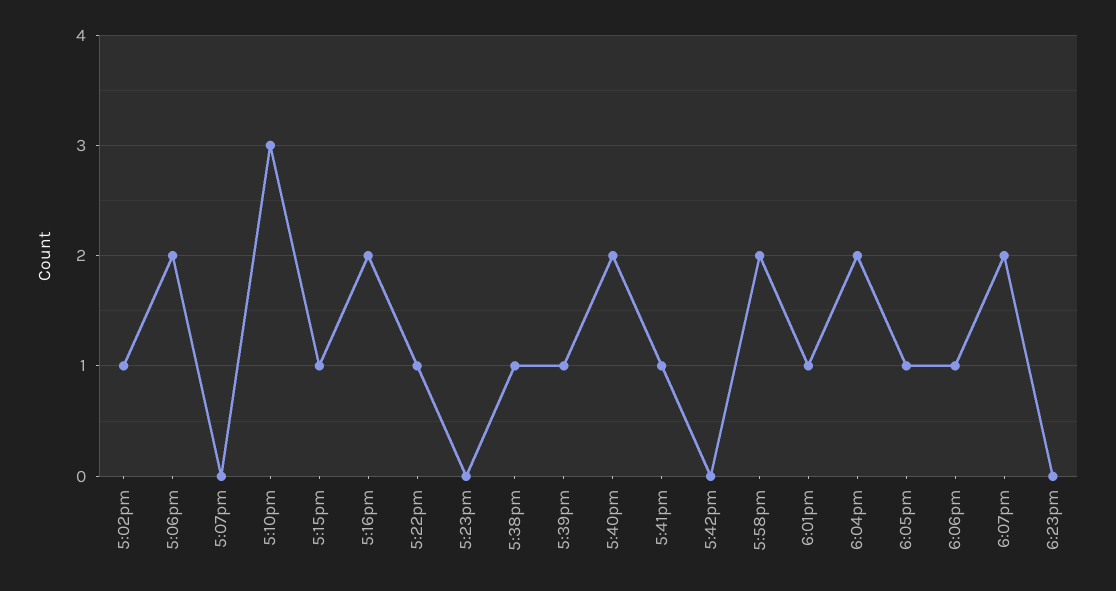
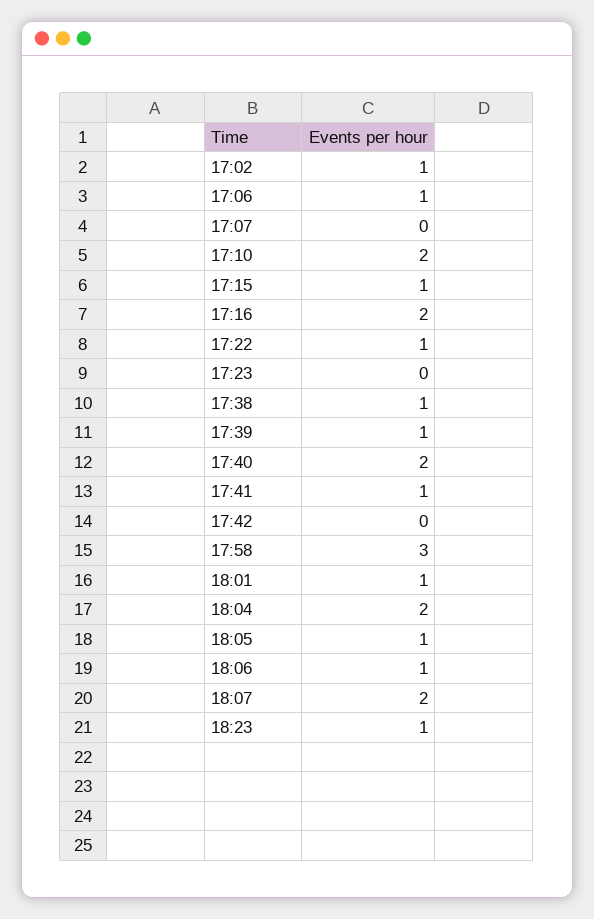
5:06pm: 2 -> 1
5:10pm: 3 -> 2
5:58pm: 2 -> 3
6:23pm: 0 -> 1

